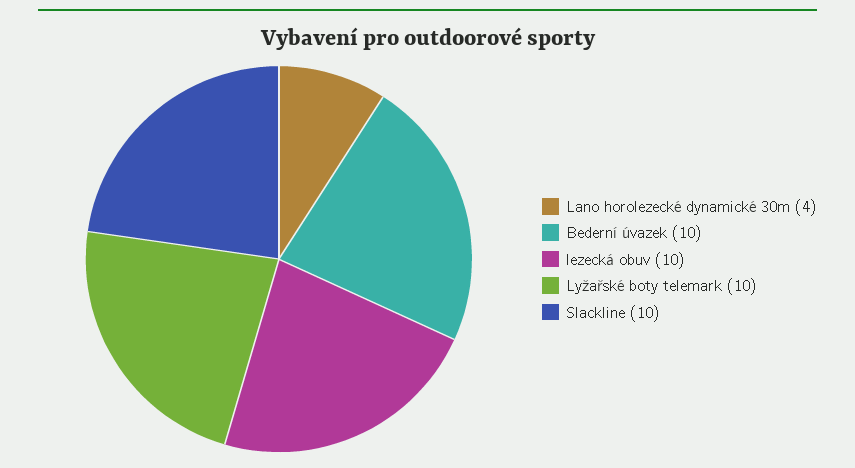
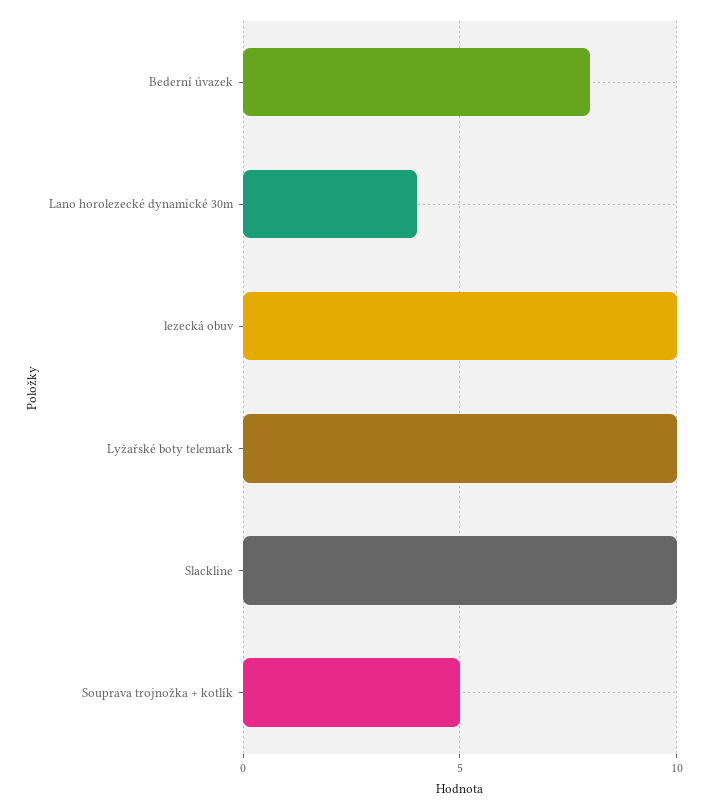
Bederní úvazek: 10 -> 8
Souprava trojnožka + kotlík: none -> 5

